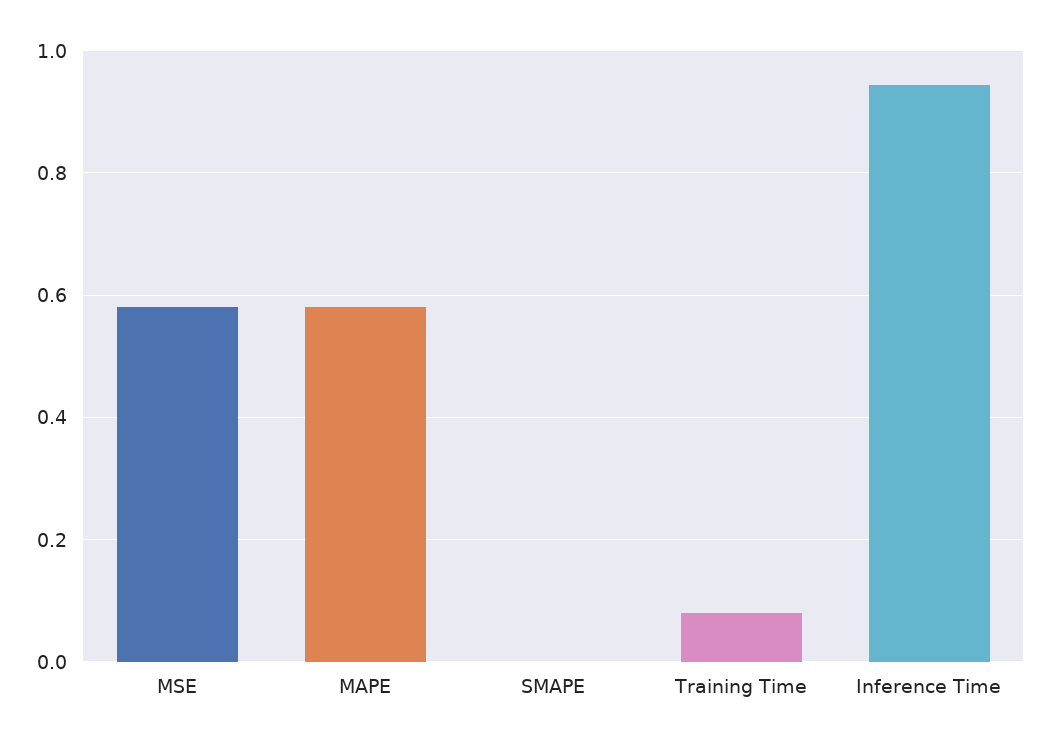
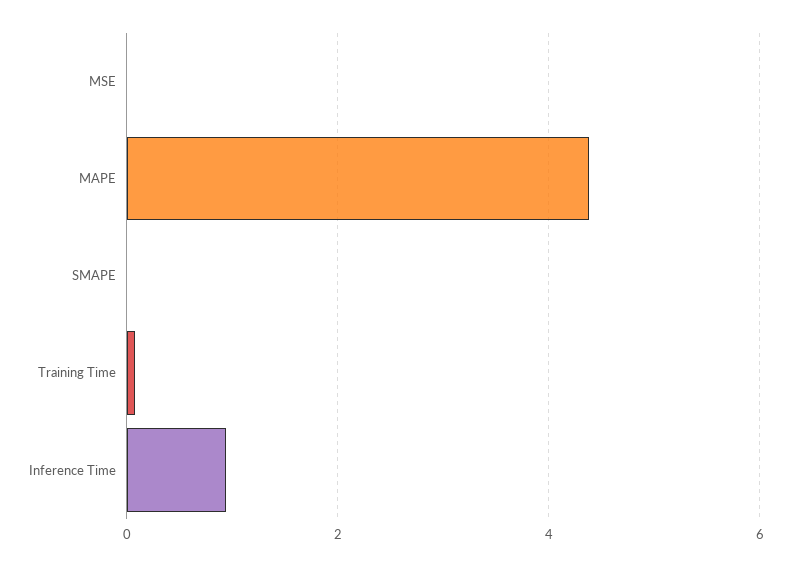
MSE: 0.58 -> 0
MAPE: 0.58 -> 4.4

